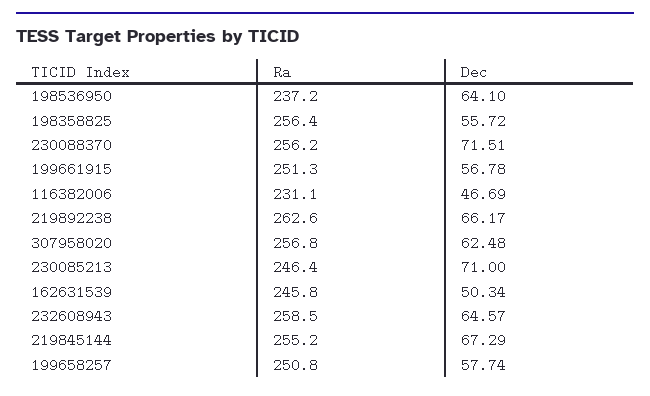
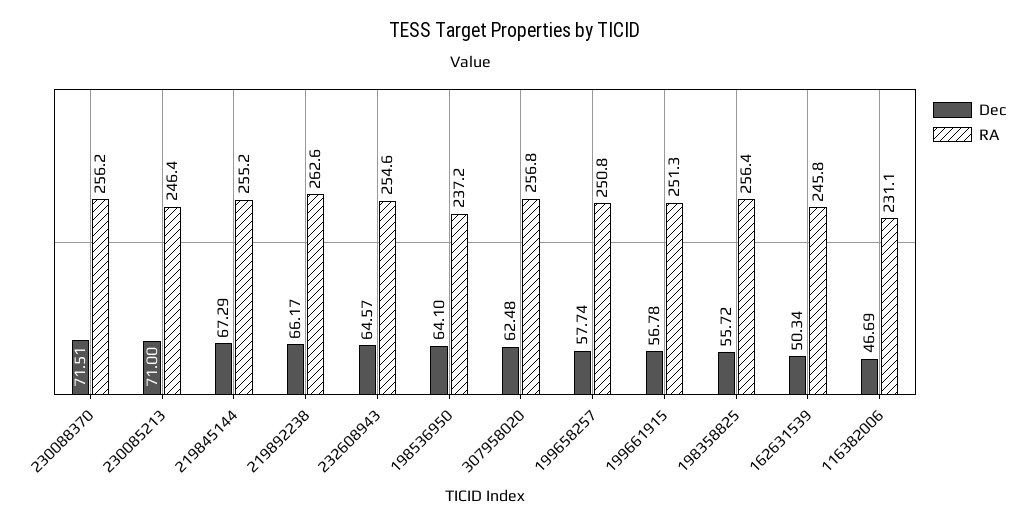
Ra, 232608943: 258.5 -> 254.6

